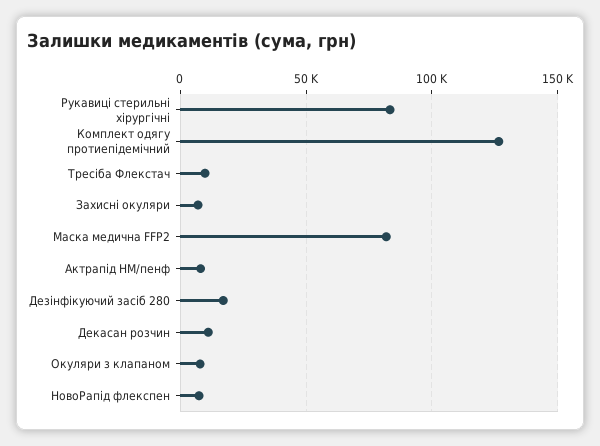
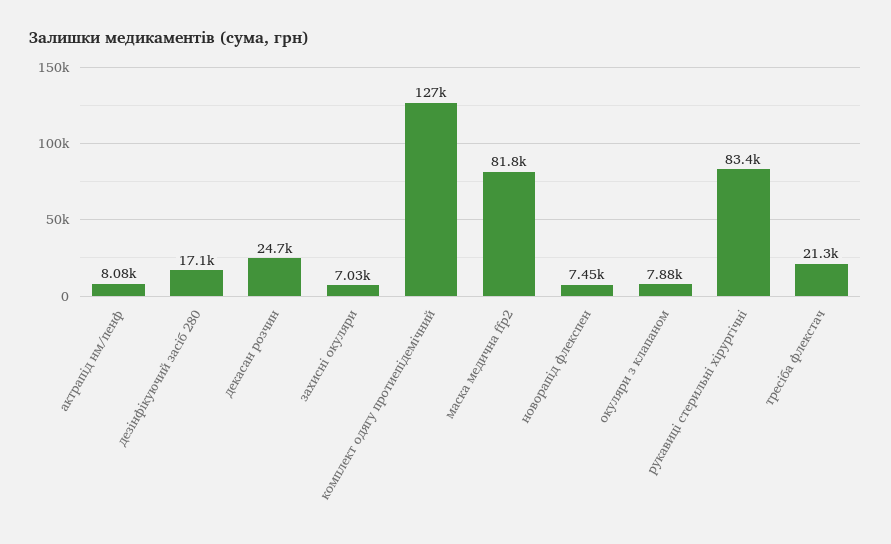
Тресіба Флекстач: 10000 -> 21300
Декасан розчин: 10000 -> 24700

